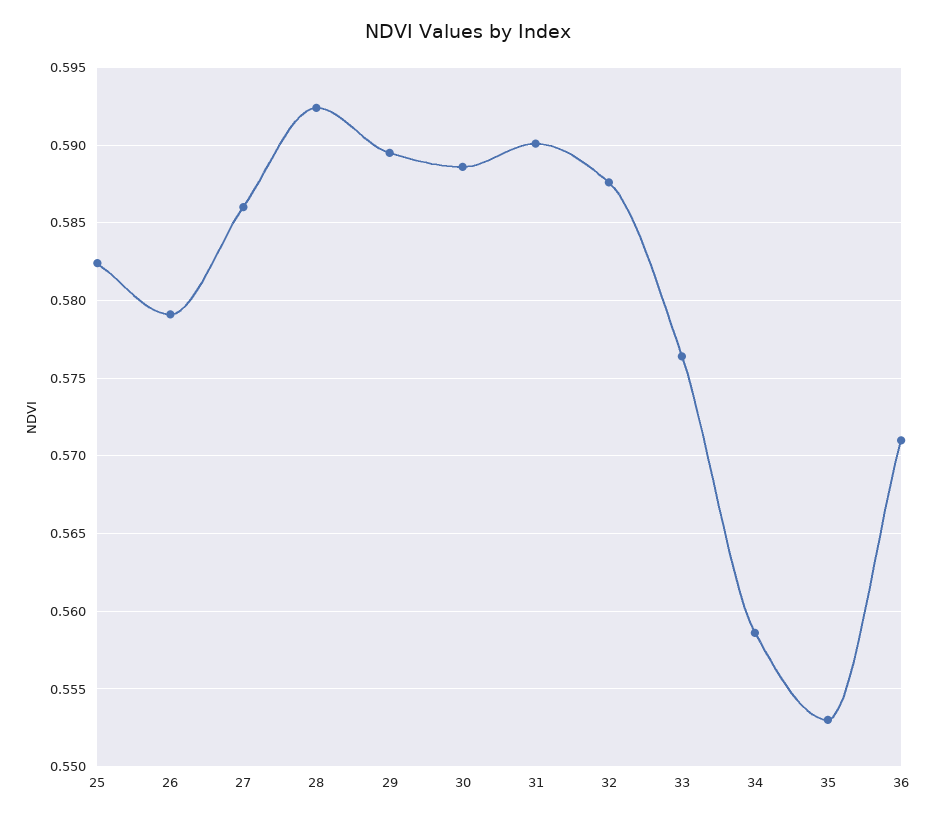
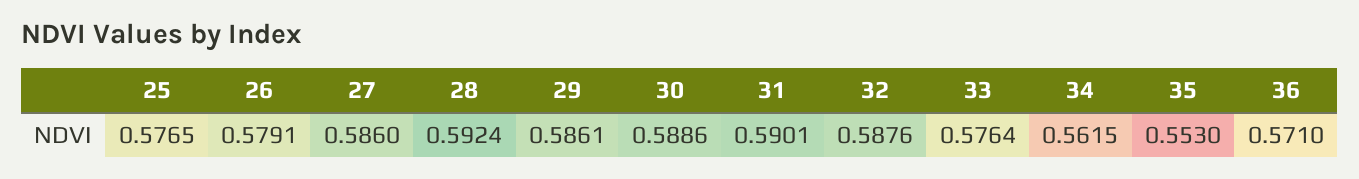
25: 0.5825 -> 0.5765
29: 0.5895 -> 0.5861
34: 0.5585 -> 0.5615

